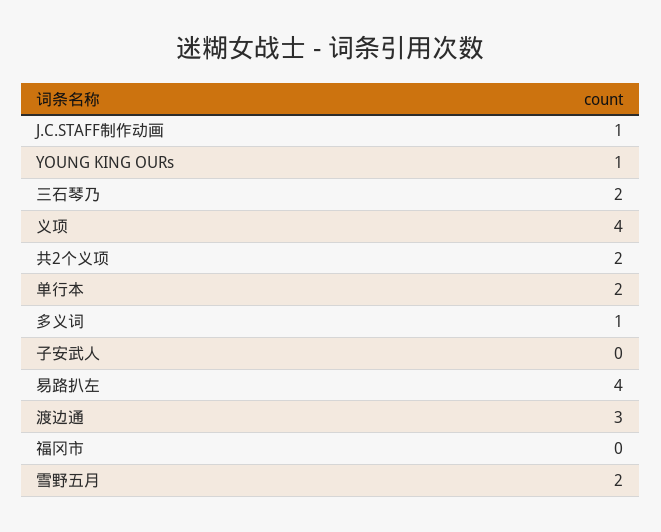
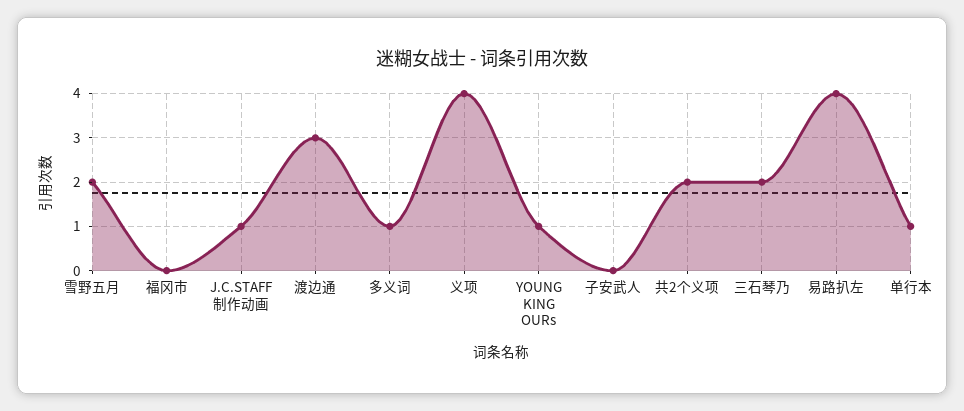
单行本: 2 -> 1

